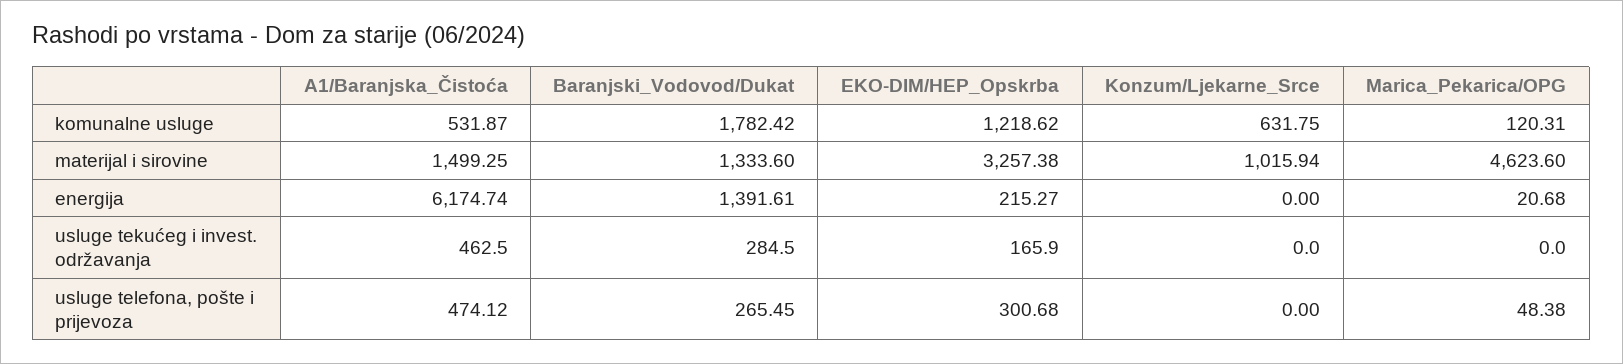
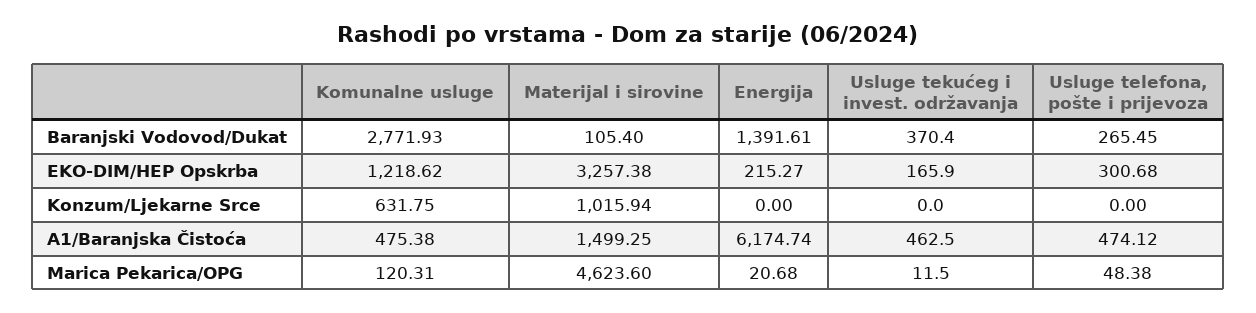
A1/Baranjska_Čistoća, komunalne usluge: 531.87 -> 475.38
Baranjski_Vodovod/Dukat, komunalne usluge: 1782.42 -> 2771.93
Baranjski_Vodovod/Dukat, materijal i sirovine: 1333.6 -> 105.4
Baranjski_Vodovod/Dukat, usluge tekućeg i invest. održavanja: 284.5 -> 370.4
Marica_Pekarica/OPG, usluge tekućeg i invest. održavanja: 0 -> 11.5

